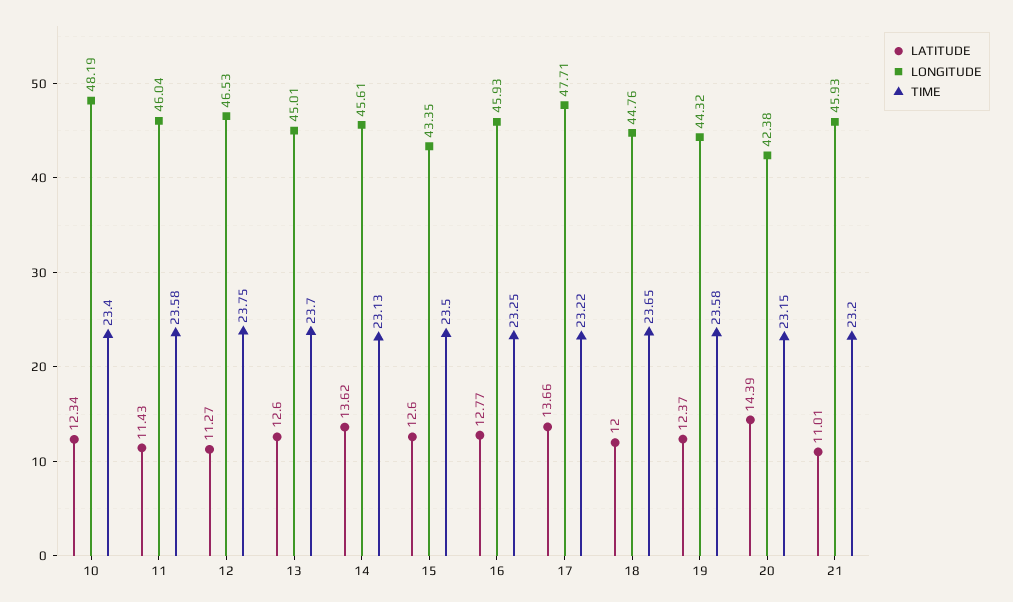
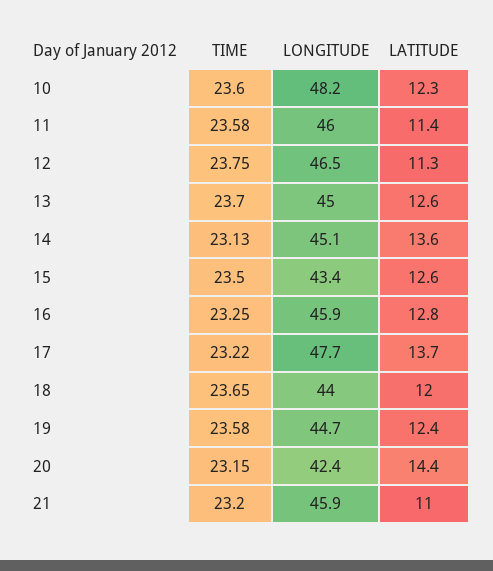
TIME, 10: 23.4 -> 23.6
LONGITUDE, 14: 45.61 -> 45.1
LONGITUDE, 18: 44.76 -> 44
LONGITUDE, 19: 44.32 -> 44.7

